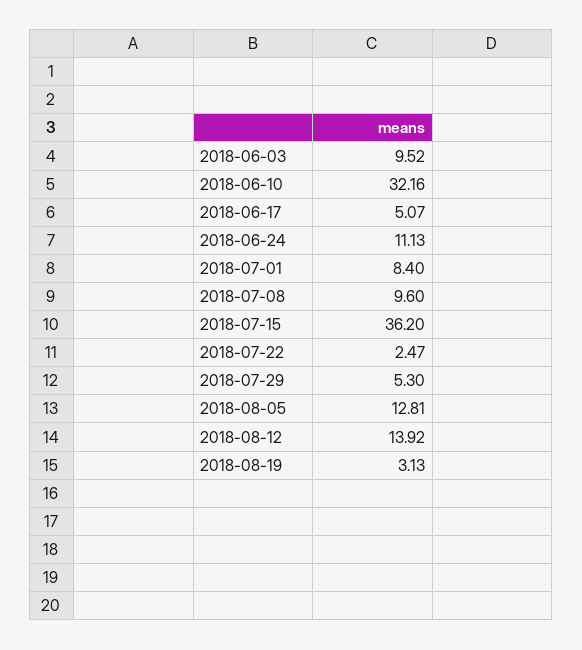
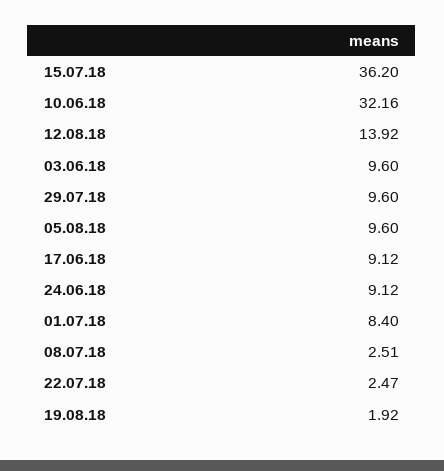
2018-06-03: 9.52 -> 9.6
2018-06-17: 5.07 -> 9.12
2018-06-24: 11.13 -> 9.12
2018-07-08: 9.6 -> 2.51
2018-07-29: 5.3 -> 9.6
2018-08-05: 12.81 -> 9.6
2018-08-19: 3.13 -> 1.92

